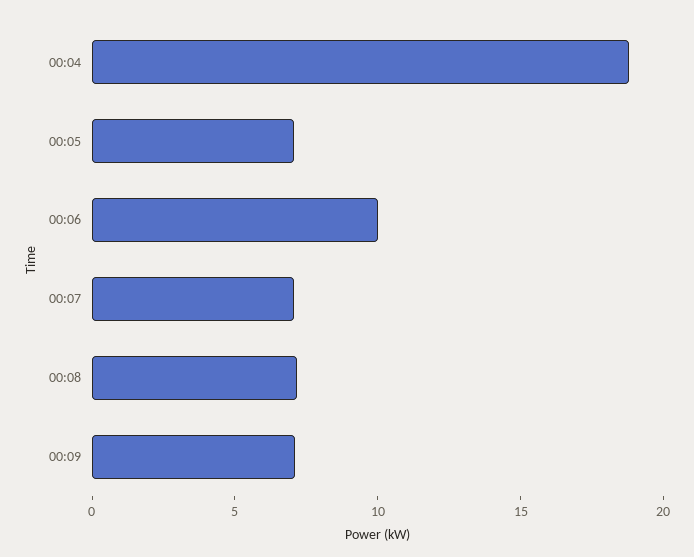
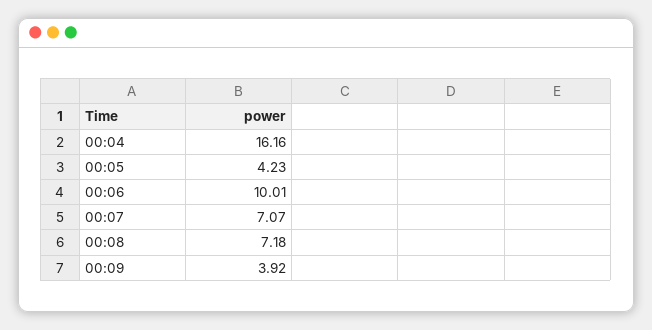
00:04: 19 -> 16.16
00:05: 7 -> 4.23
00:09: 7 -> 3.92

